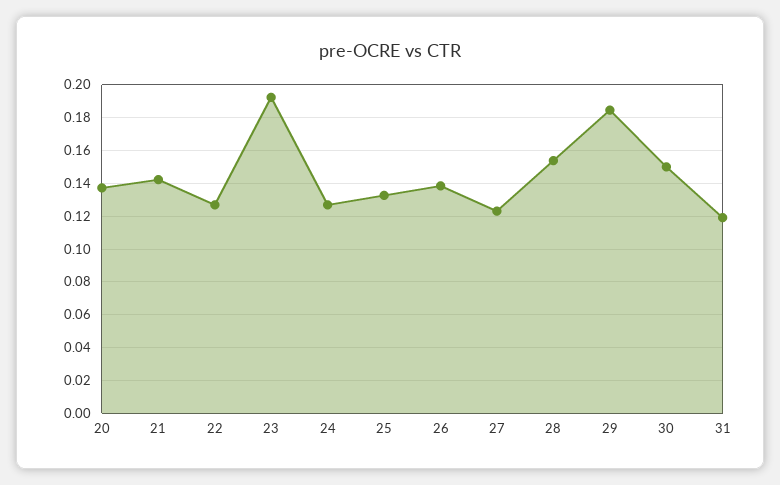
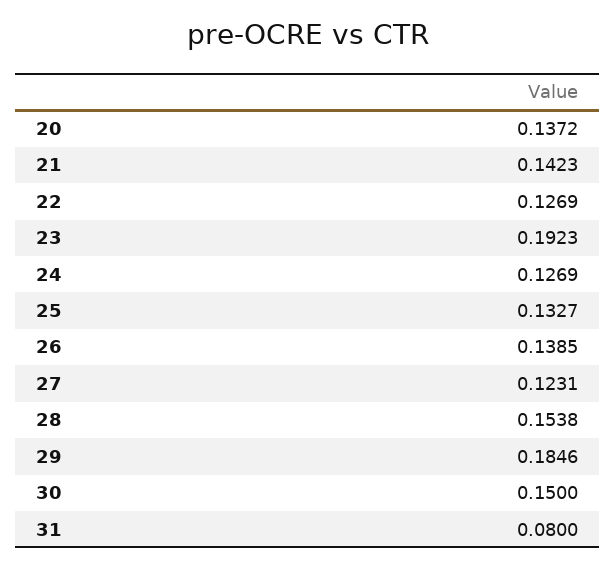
31: 0.12 -> 0.08

